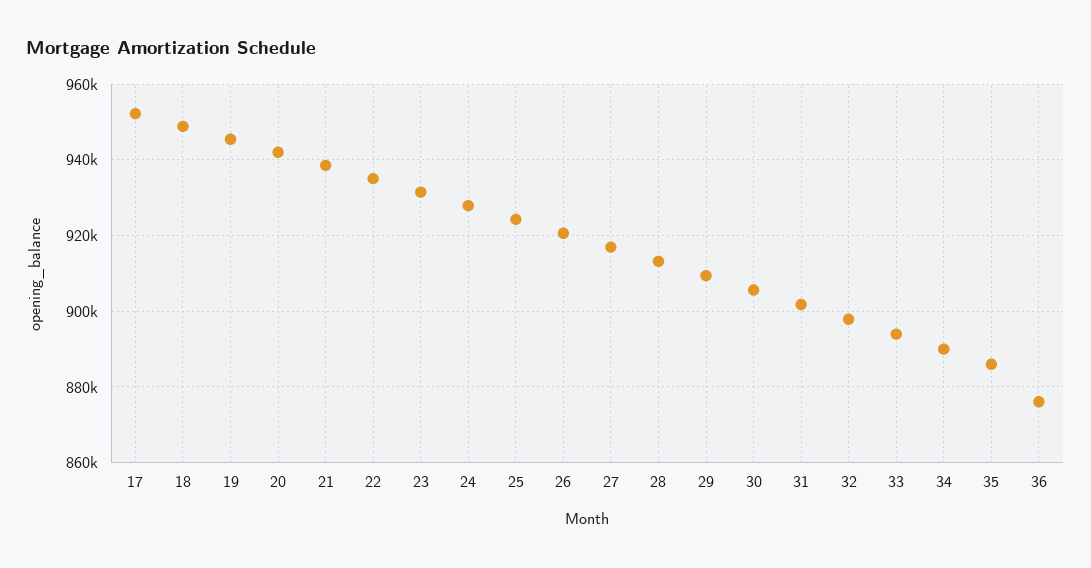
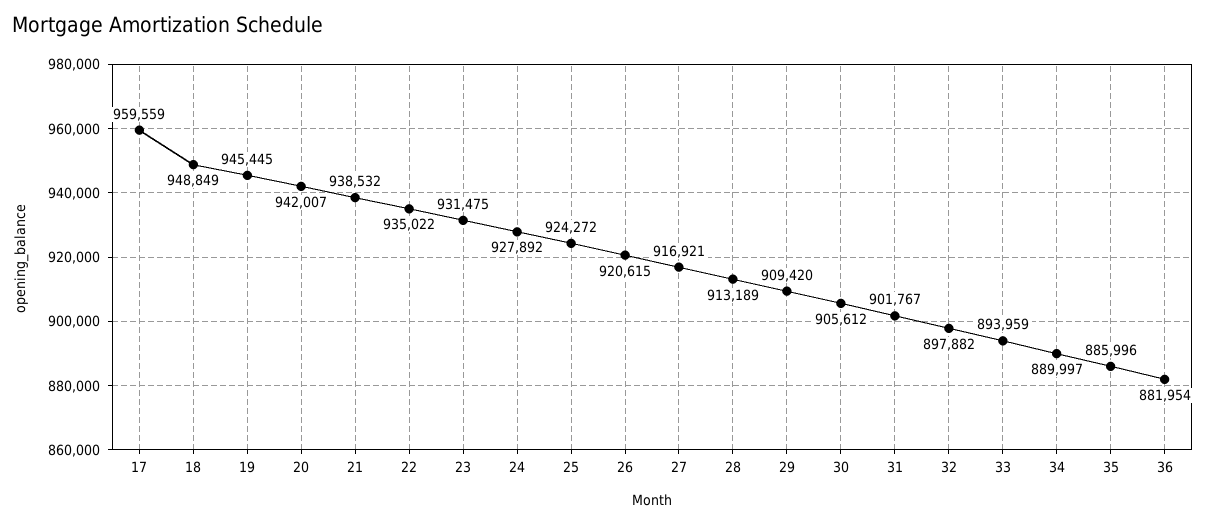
17: 952000 -> 959559
36: 876000 -> 881954

